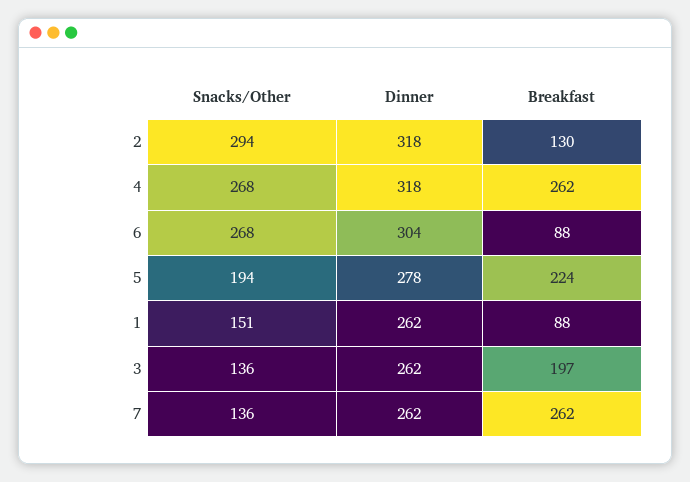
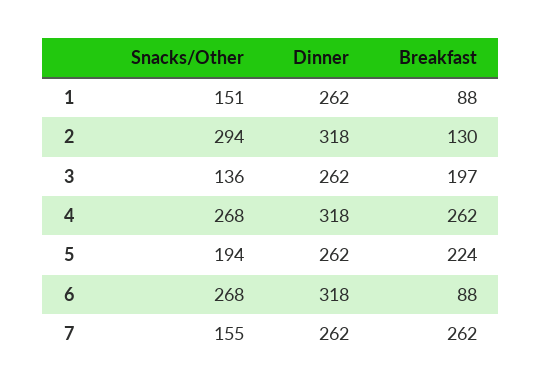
Dinner, 6: 304 -> 318
Dinner, 5: 278 -> 262
Snacks/Other, 7: 136 -> 155

